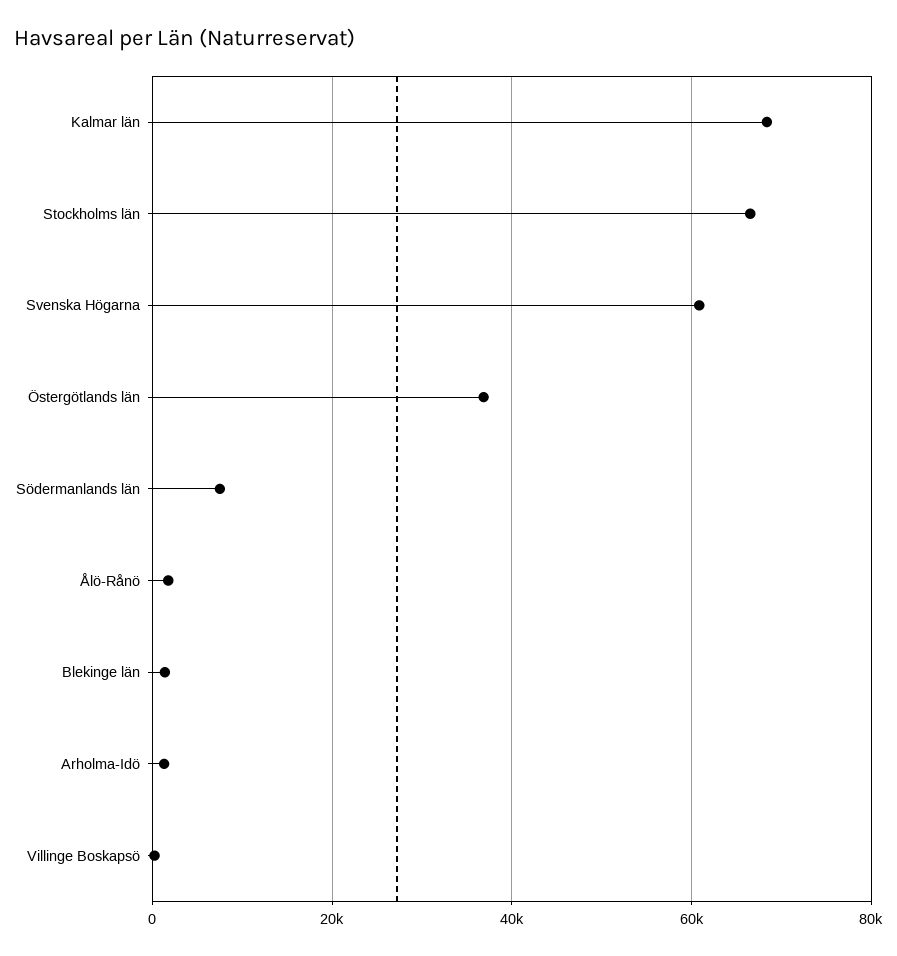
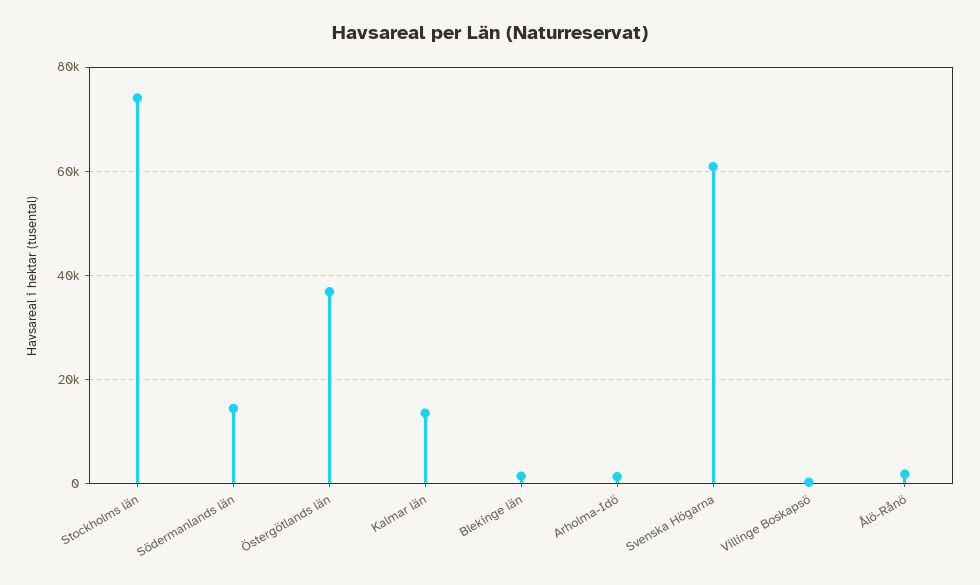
Kalmar län: 68000 -> 14000
Stockholms län: 66000 -> 74000
Södermanlands län: 8000 -> 14000

